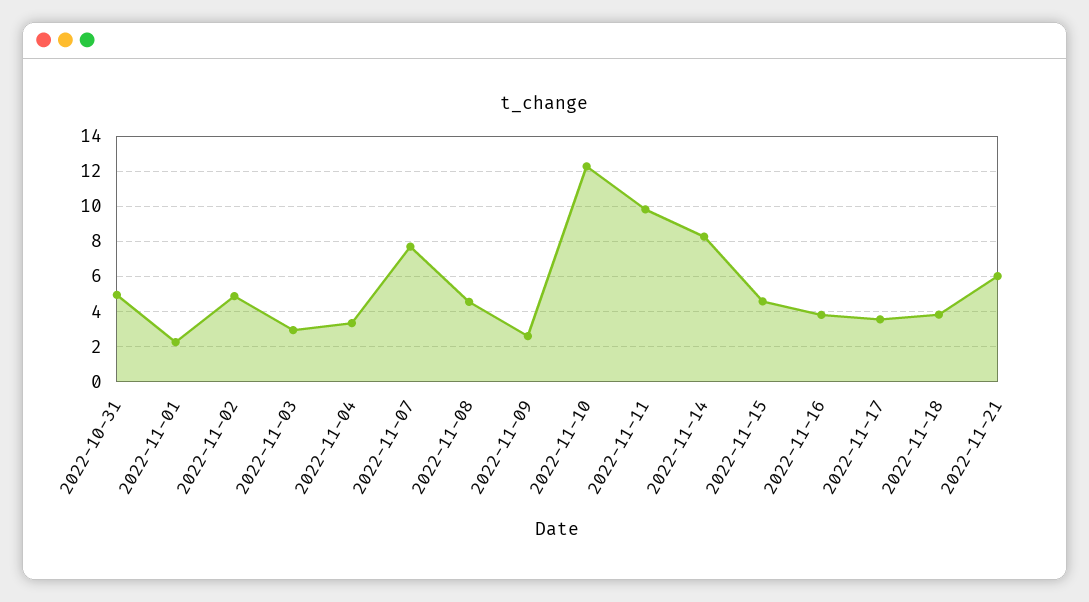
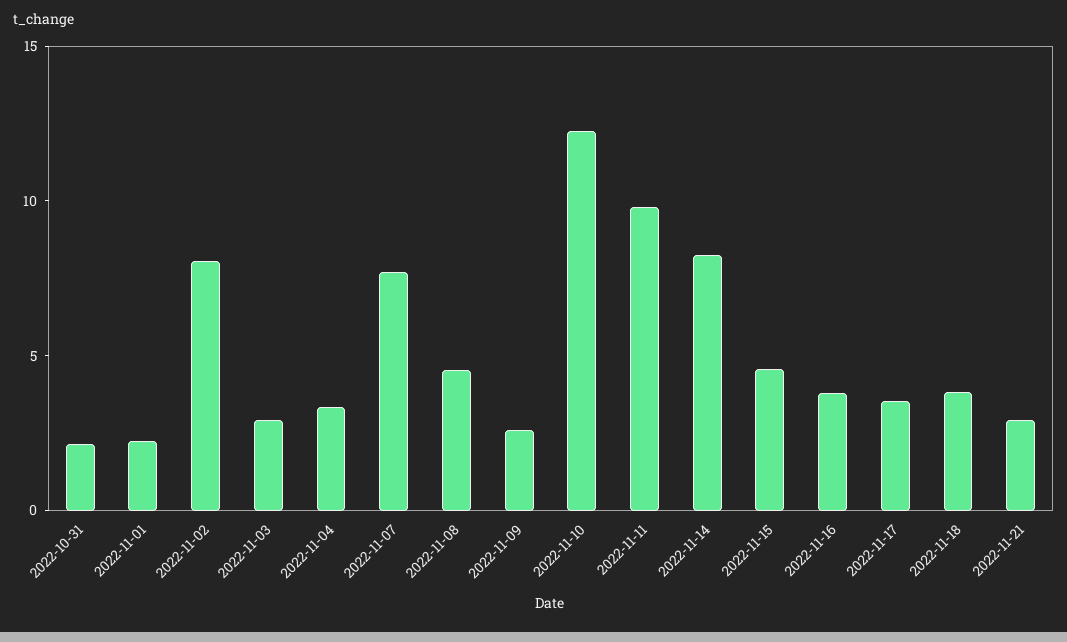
2022-10-31: 5 -> 2
2022-11-02: 5 -> 8
2022-11-21: 6 -> 3

